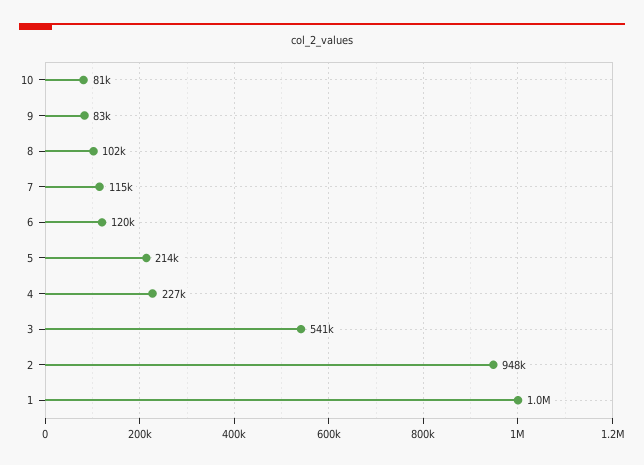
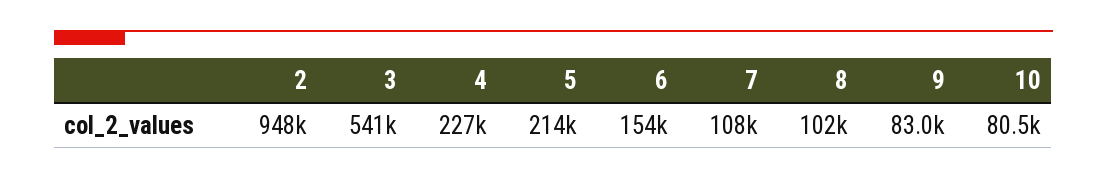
7: 115000 -> 108000
6: 120000 -> 154000
1: 1000000 -> none

